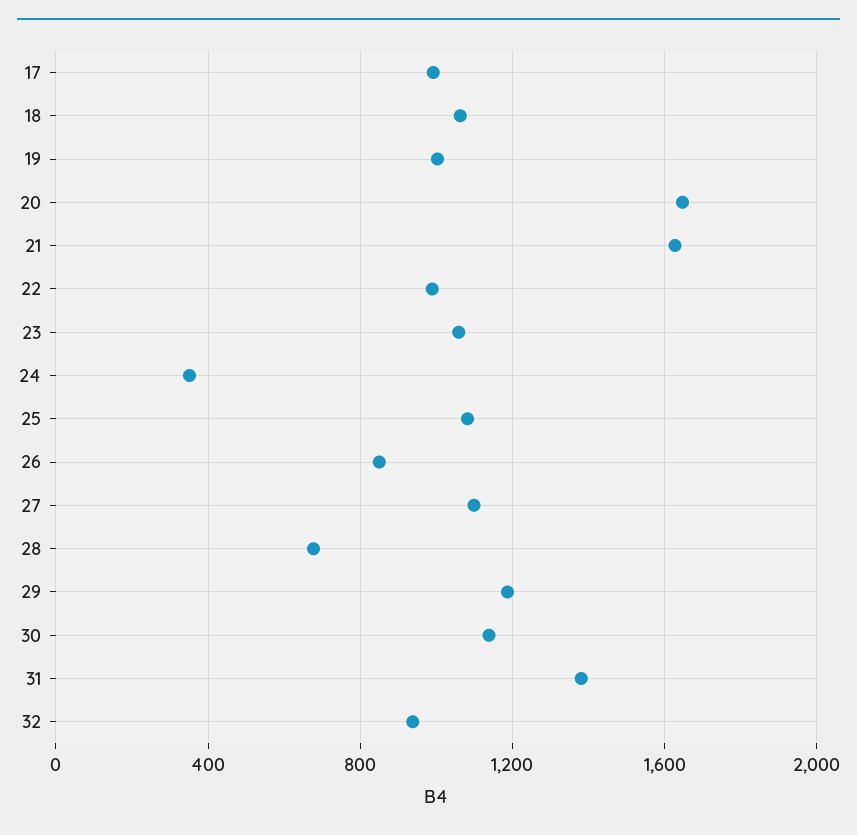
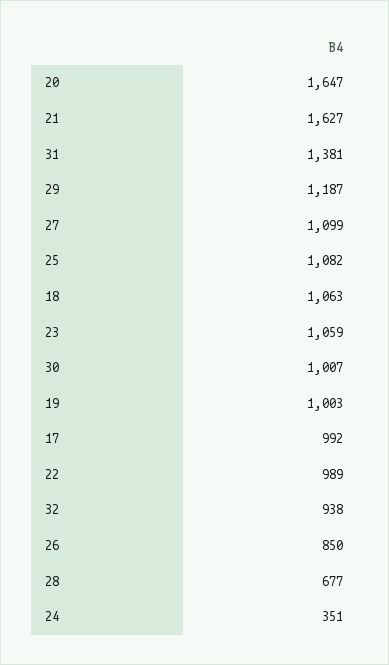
30: 1150 -> 1007

